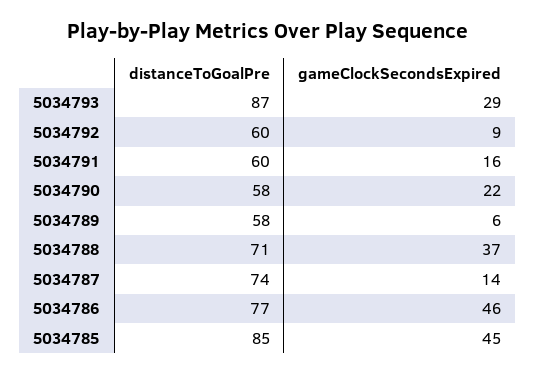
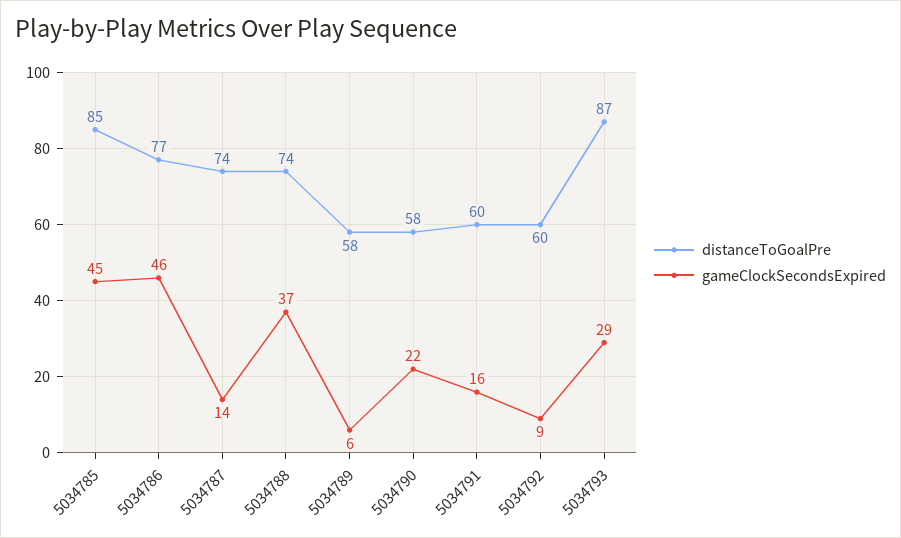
distanceToGoalPre, 5034788: 71 -> 74

